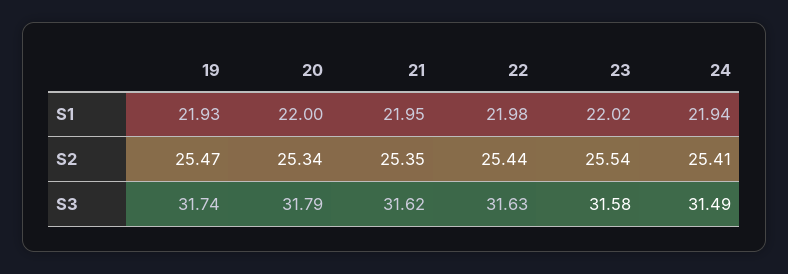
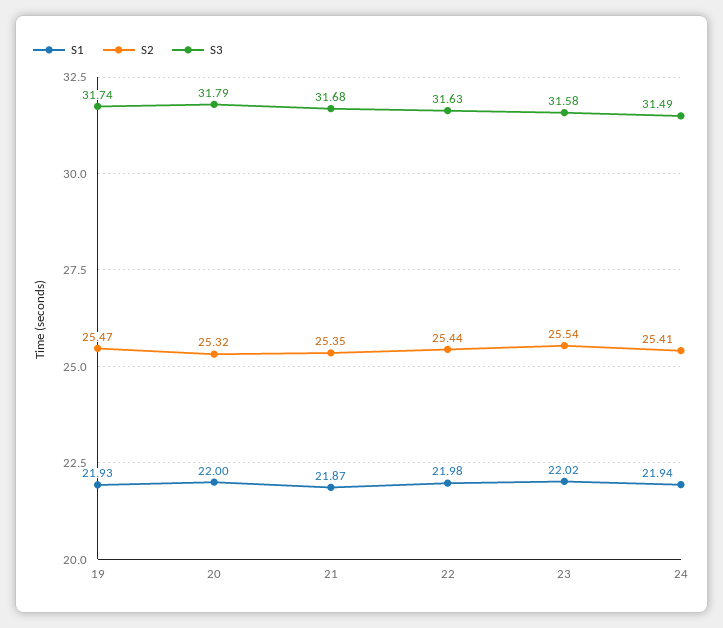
S1, 21: 21.95 -> 21.87
S2, 20: 25.34 -> 25.32
S3, 21: 31.62 -> 31.68

